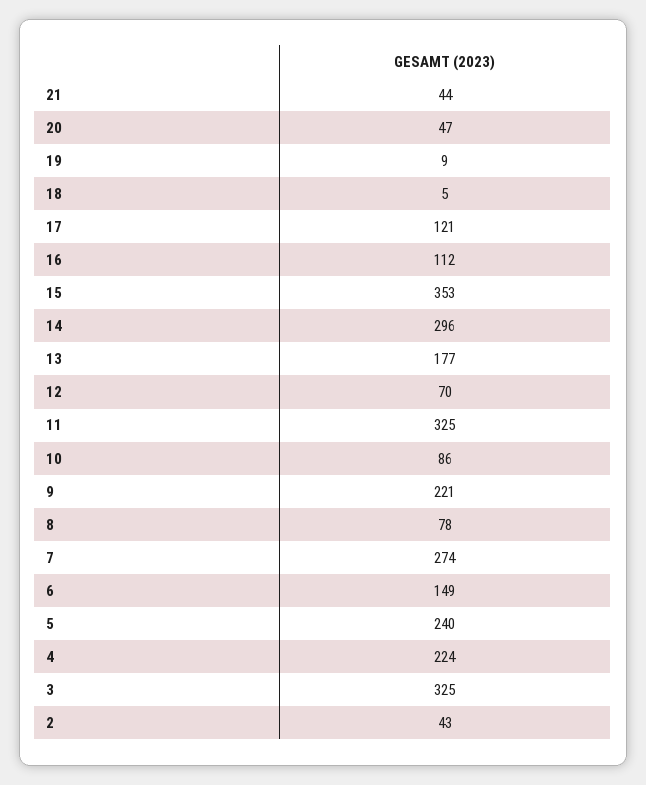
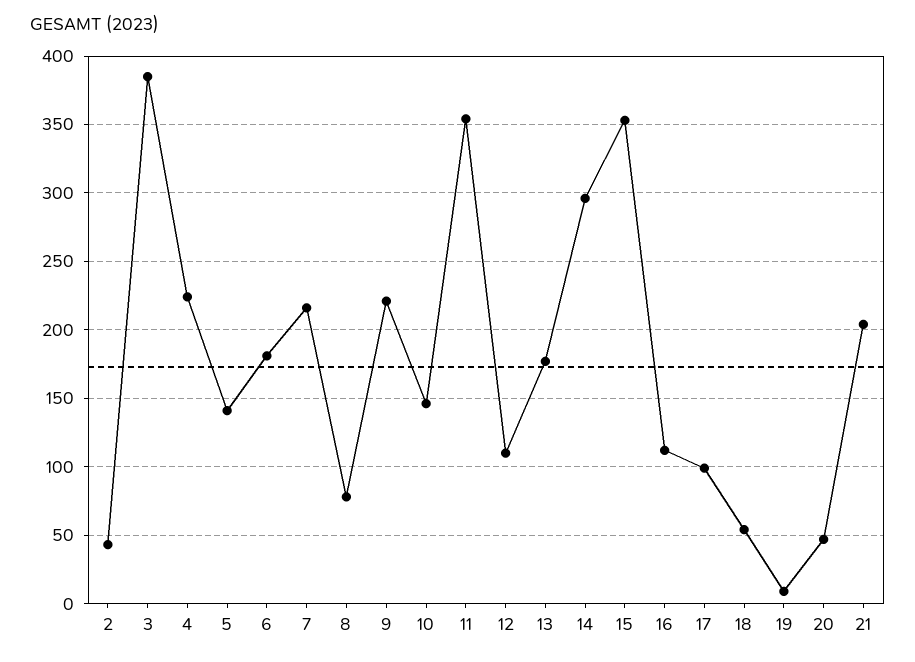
21: 44 -> 205
18: 5 -> 55
17: 121 -> 100
12: 70 -> 110
11: 325 -> 355
10: 86 -> 145
7: 274 -> 215
6: 149 -> 180
5: 240 -> 140
3: 325 -> 385

